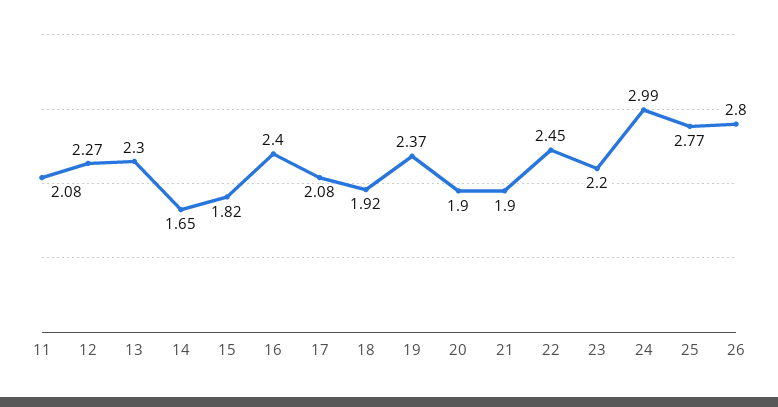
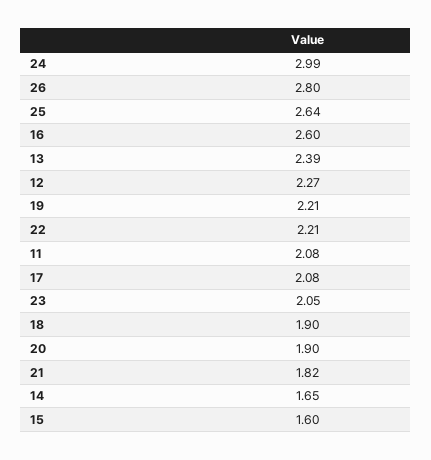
13: 2.3 -> 2.39
15: 1.82 -> 1.6
16: 2.4 -> 2.6
18: 1.92 -> 1.9
19: 2.37 -> 2.21
21: 1.9 -> 1.82
22: 2.45 -> 2.21
23: 2.2 -> 2.05
25: 2.77 -> 2.64

